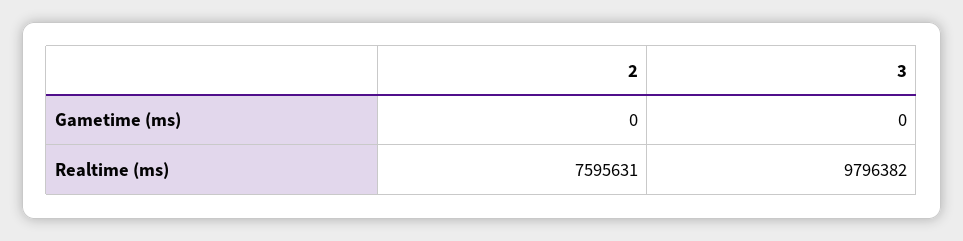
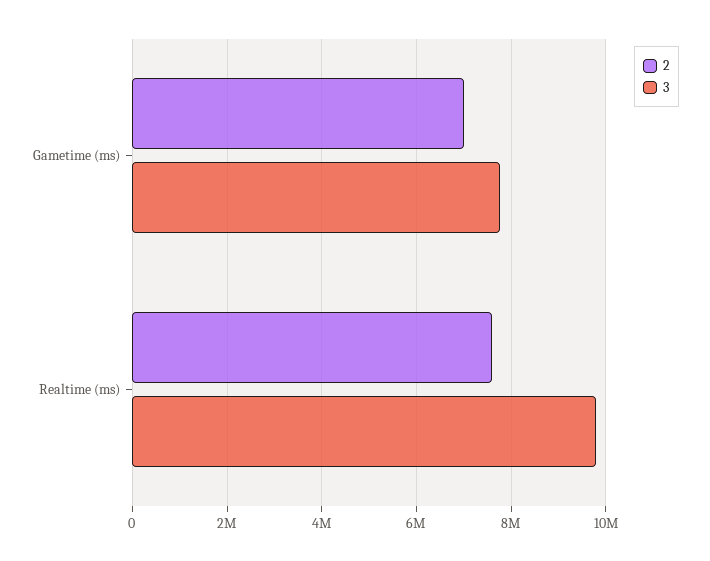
2, Gametime (ms): 0 -> 7000000
3, Gametime (ms): 0 -> 7800000

